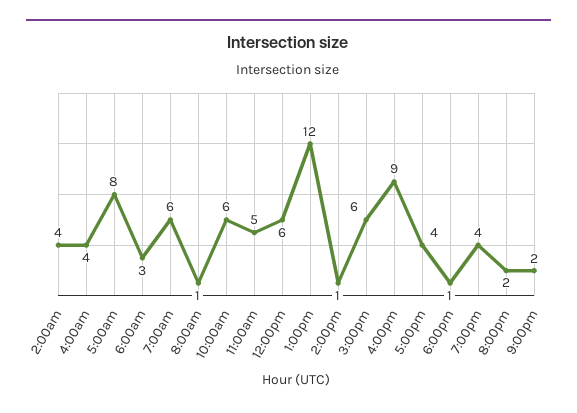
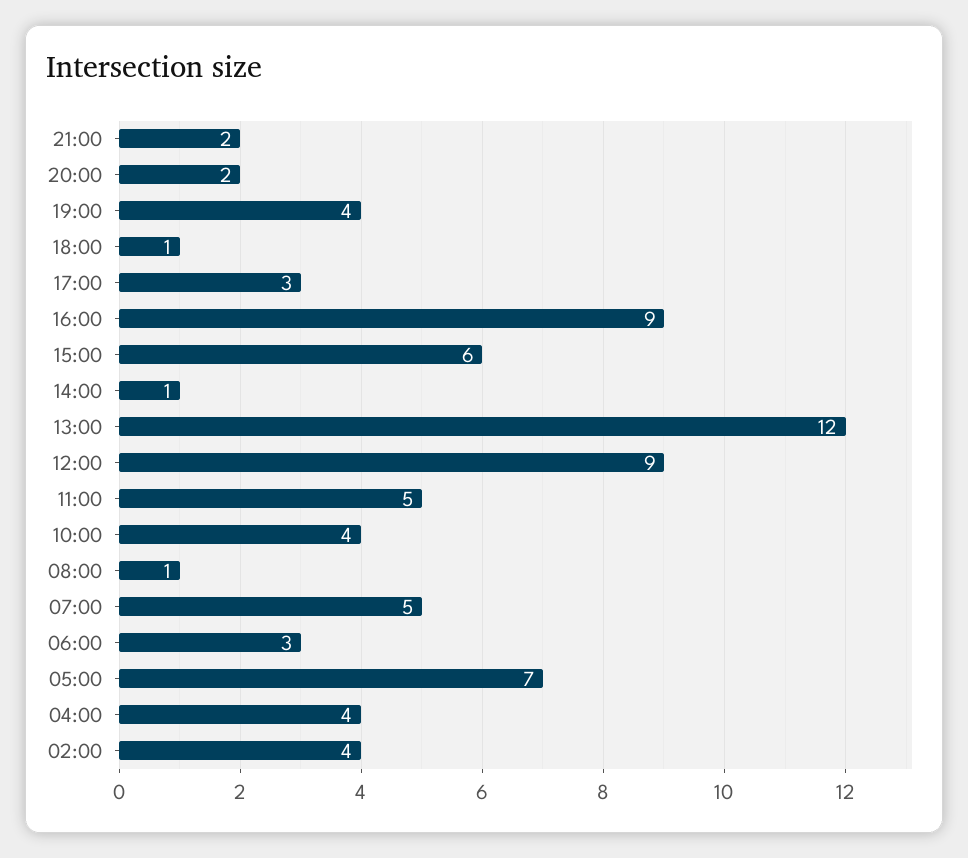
5:00am: 8 -> 7
7:00am: 6 -> 5
10:00am: 6 -> 4
12:00pm: 6 -> 9
5:00pm: 4 -> 3

